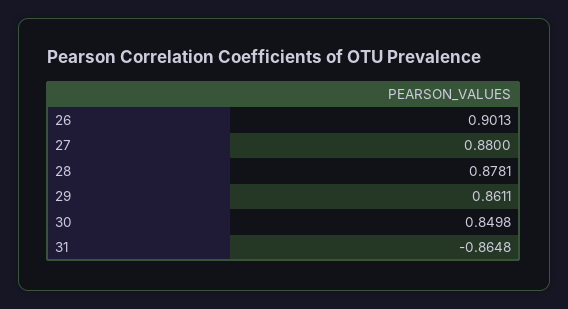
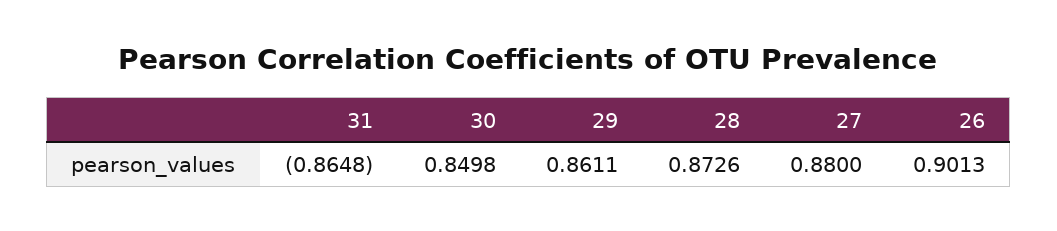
28: 0.8781 -> 0.8726

